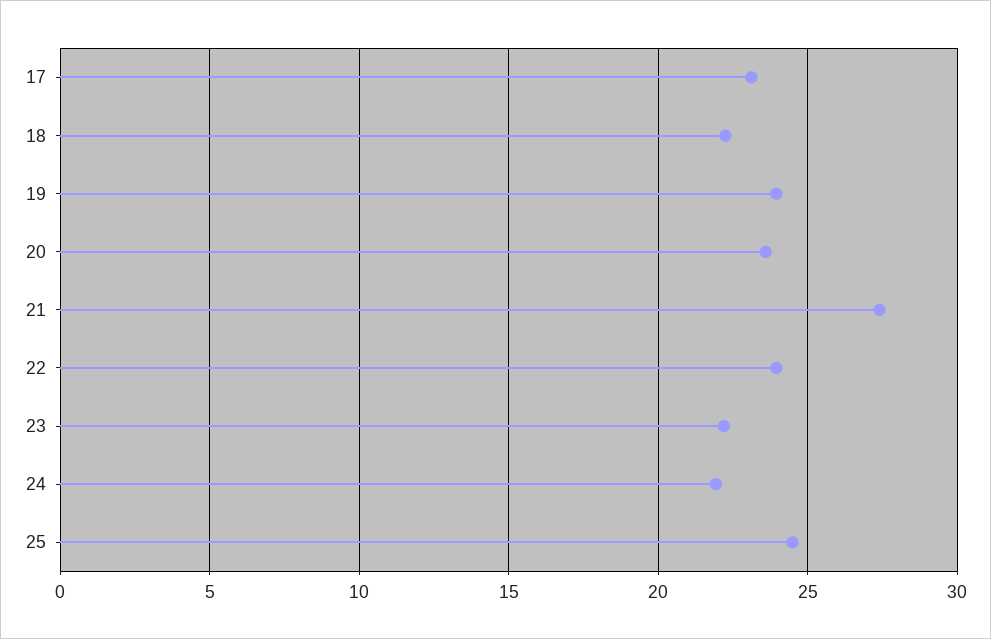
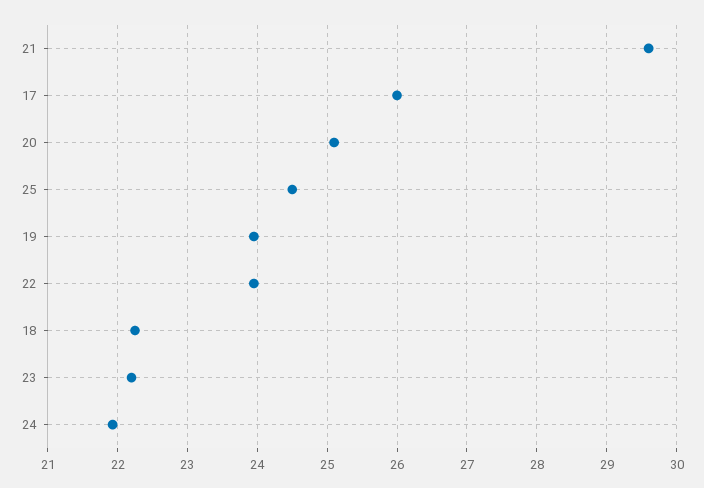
17: 23 -> 26
20: 23.5 -> 25.1
21: 27.5 -> 29.6

